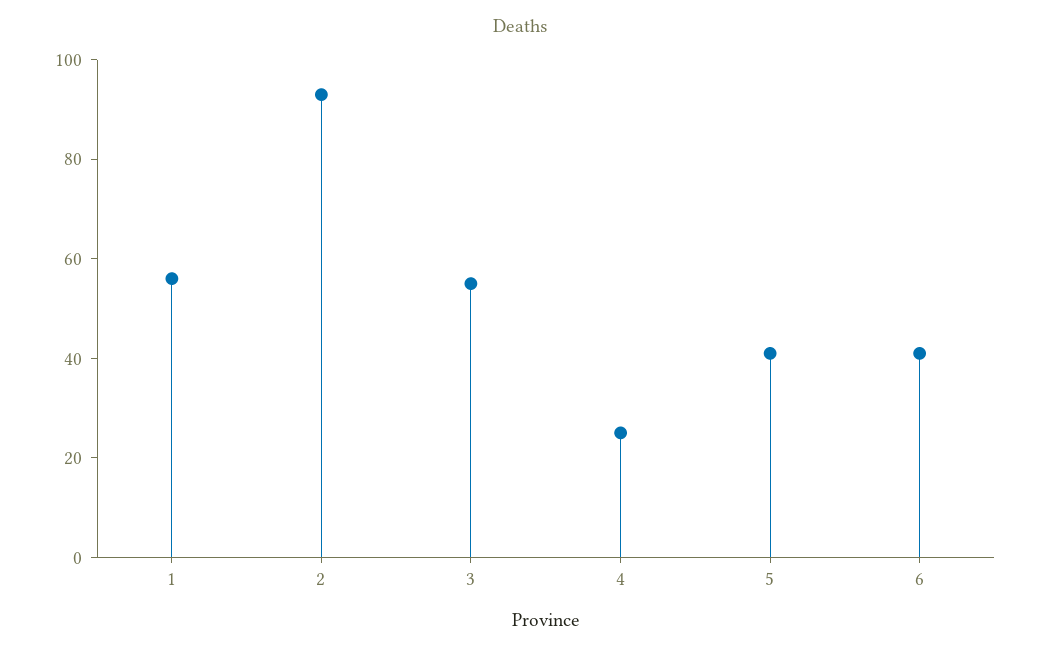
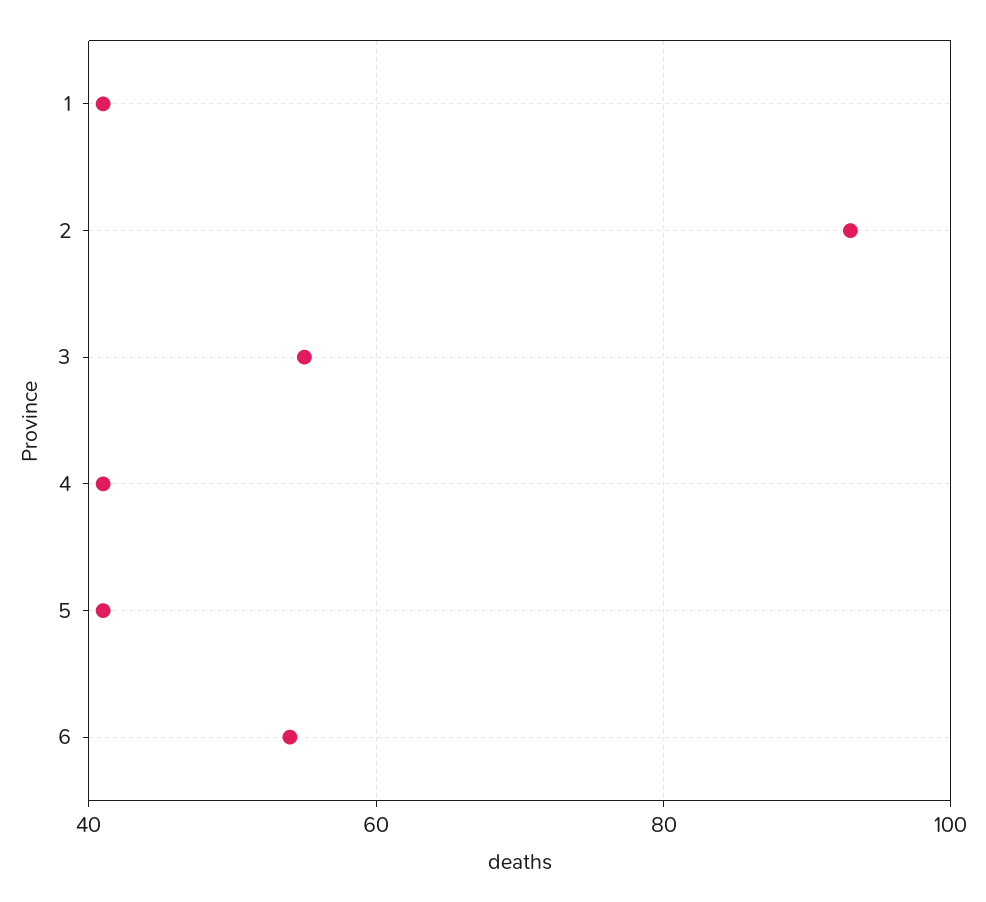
1: 55 -> 40
4: 25 -> 40
6: 40 -> 55

